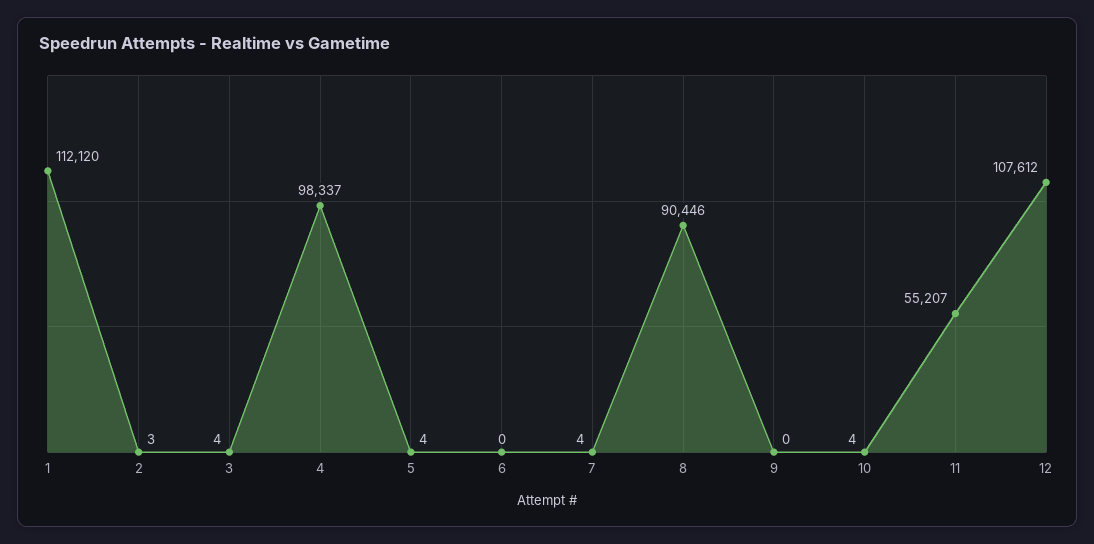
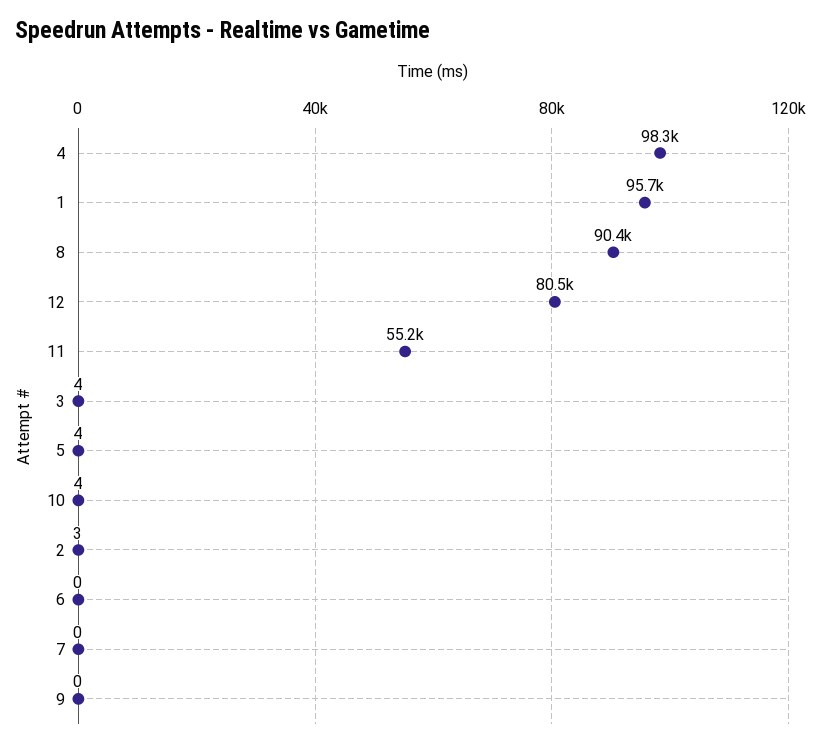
1: 112120 -> 95700
7: 4 -> 0
12: 107612 -> 80500

